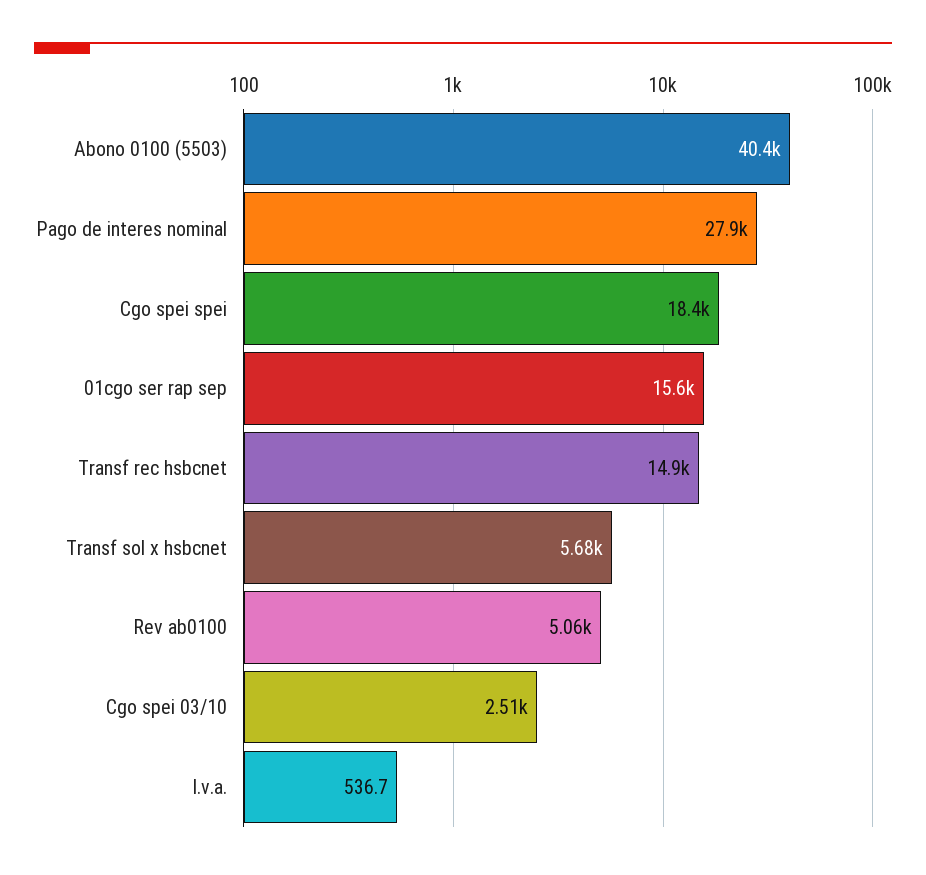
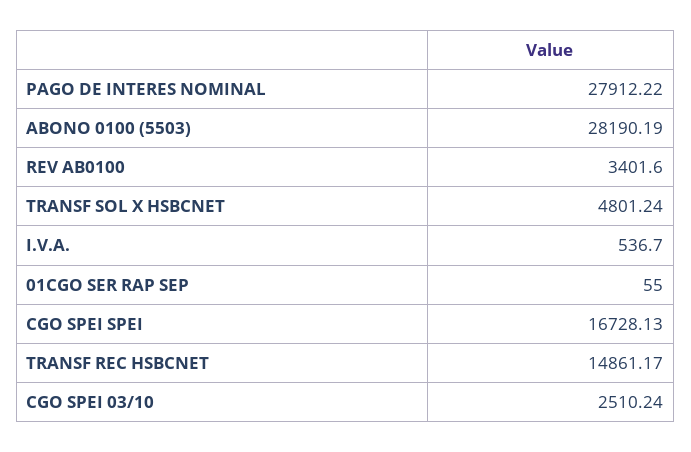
Abono 0100 (5503): 40400 -> 28190.19
Cgo spei spei: 18400 -> 16728.13
01cgo ser rap sep: 15600 -> 55
Transf sol x hsbcnet: 5680 -> 4801.24
Rev ab0100: 5060 -> 3401.6

